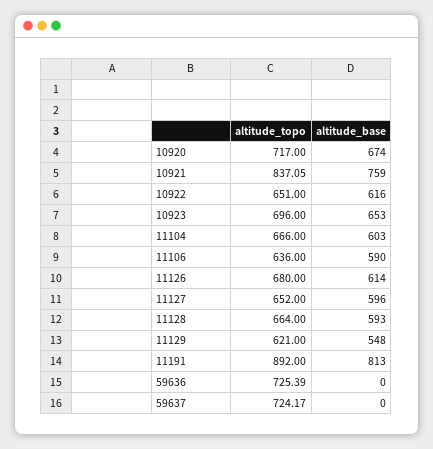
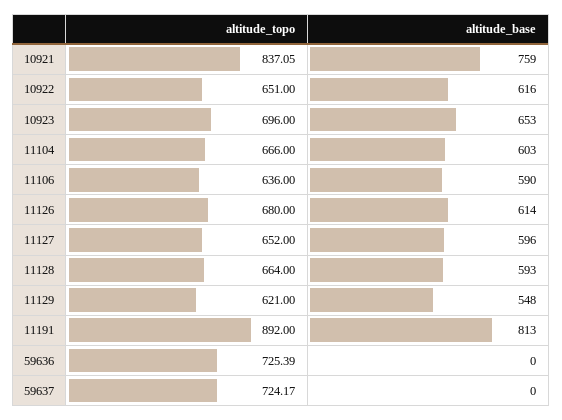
altitude_topo, 10920: 717 -> none
altitude_base, 10920: 674 -> none

